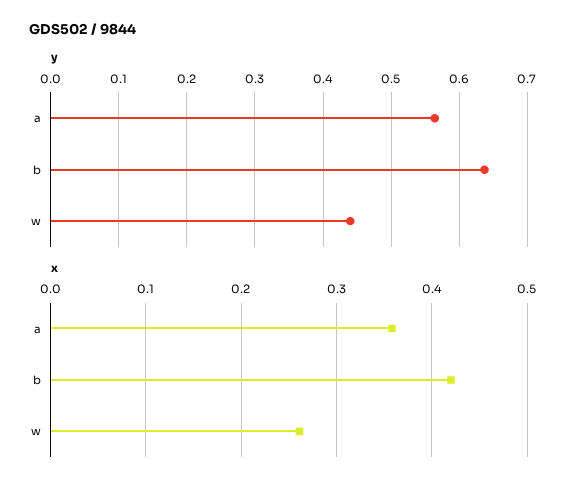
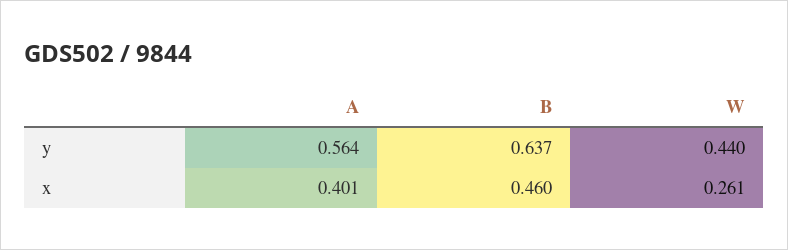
x, a: 0.36 -> 0.401
x, b: 0.42 -> 0.46

